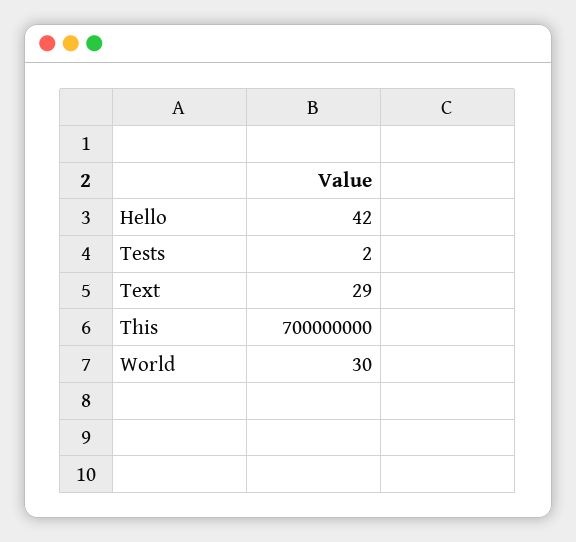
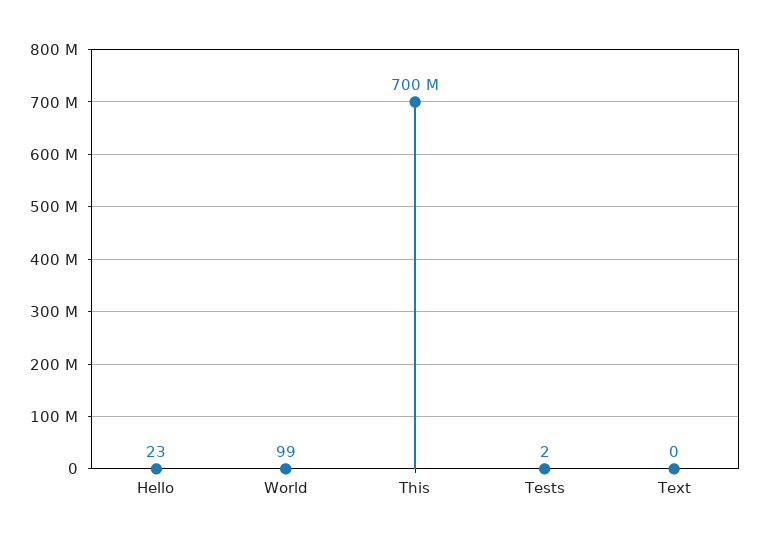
Hello: 42 -> 23
Text: 29 -> 0
World: 30 -> 99

